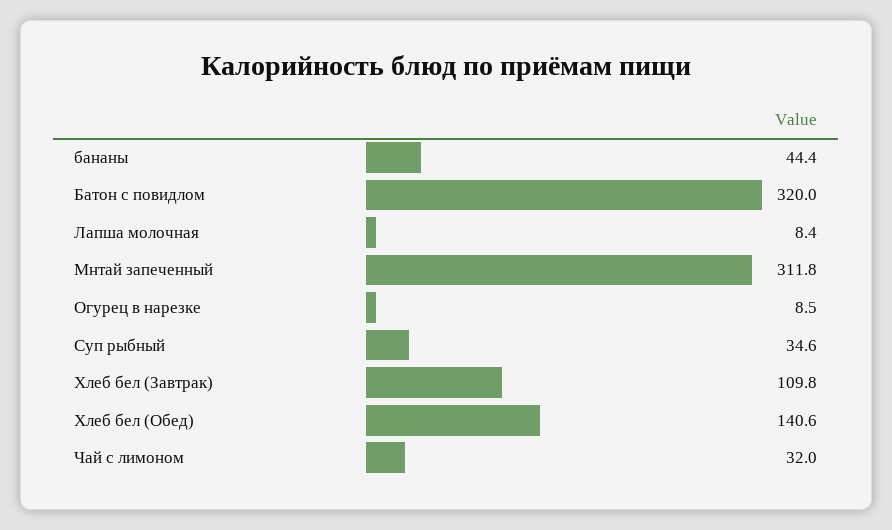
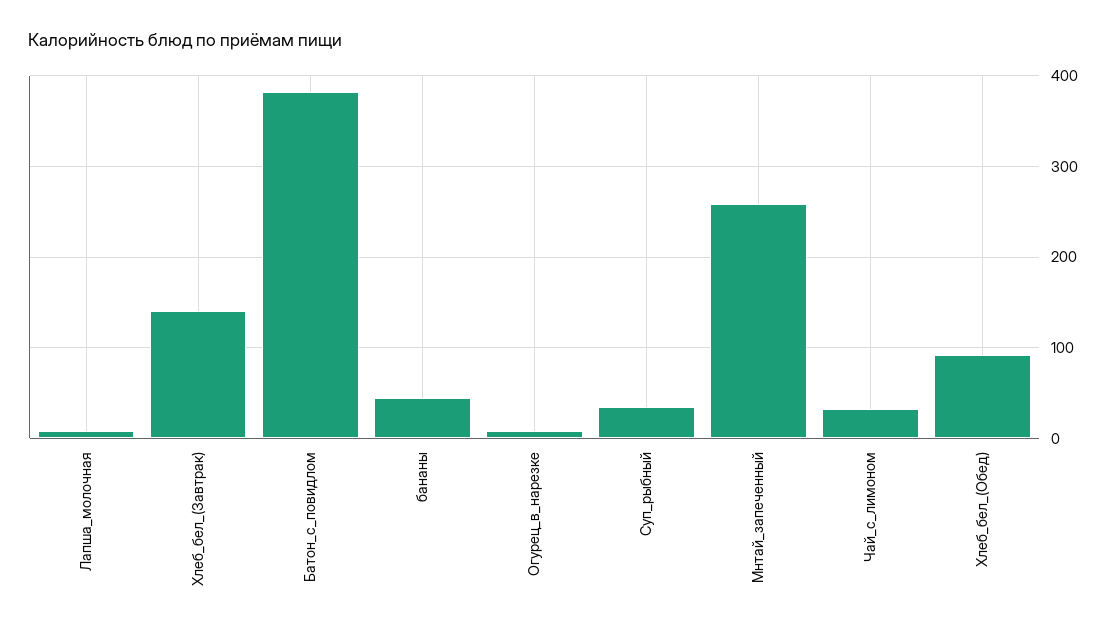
Батон с повидлом: 320 -> 380
Мнтай запеченный: 311.8 -> 260
Хлеб бел (Завтрак): 109.8 -> 140
Хлеб бел (Обед): 140.6 -> 90

